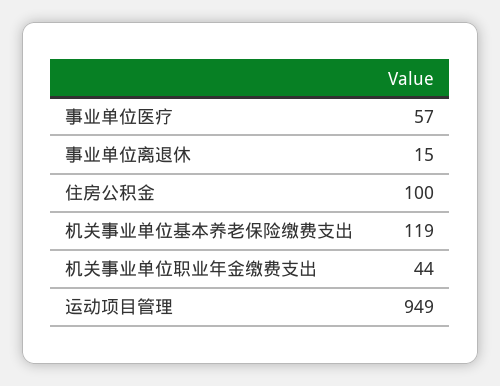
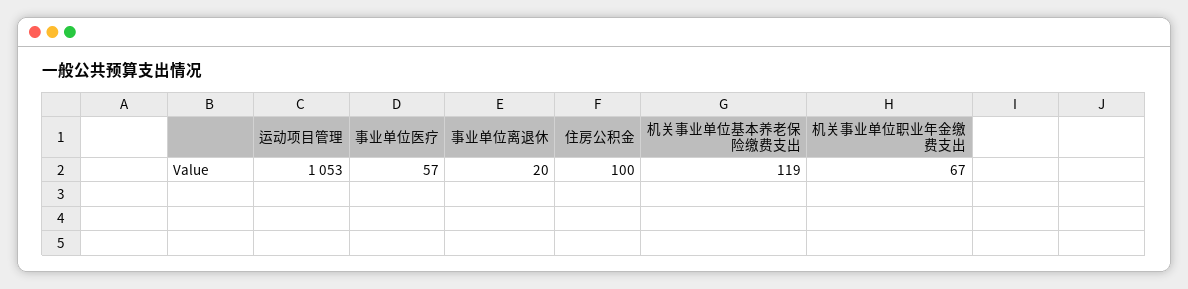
事业单位离退休: 15 -> 20
机关事业单位职业年金缴费支出: 44 -> 67
运动项目管理: 949 -> 1053

